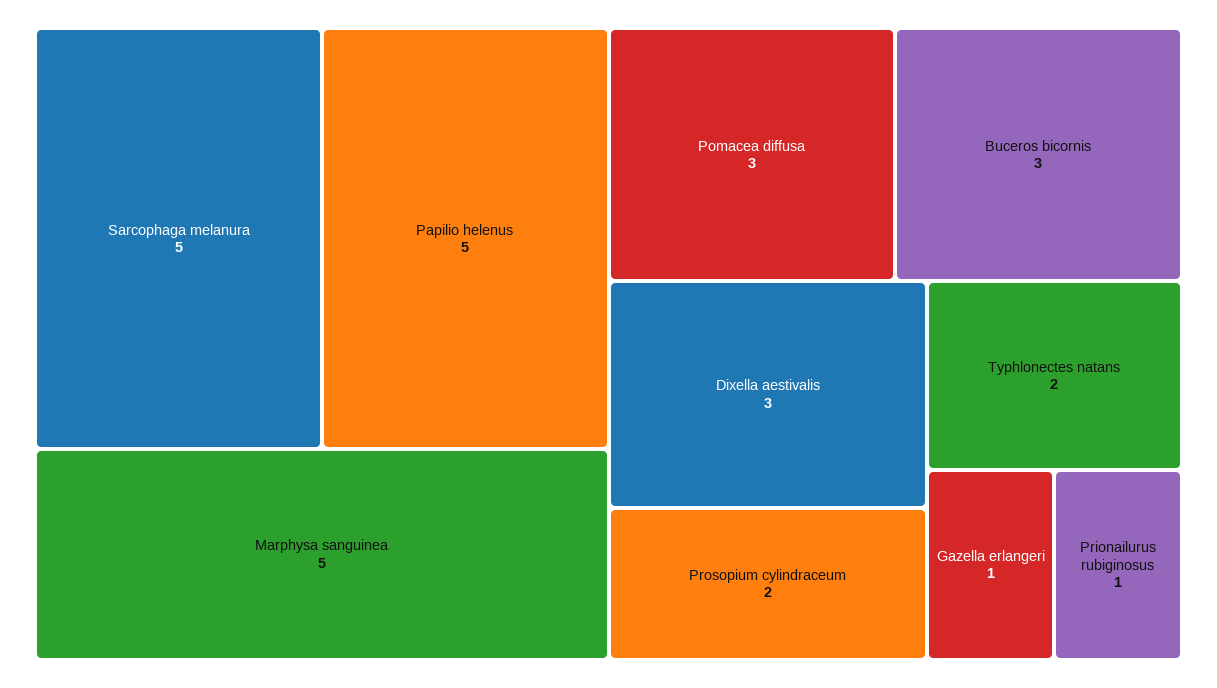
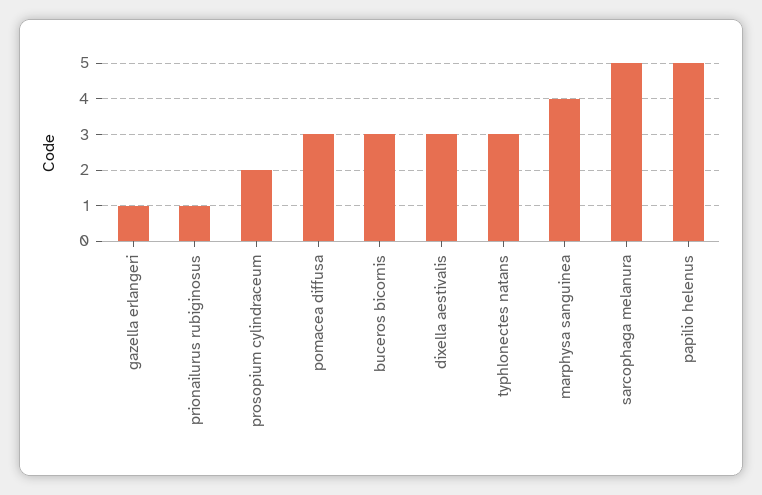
Marphysa sanguinea: 5 -> 4
Typhlonectes natans: 2 -> 3

